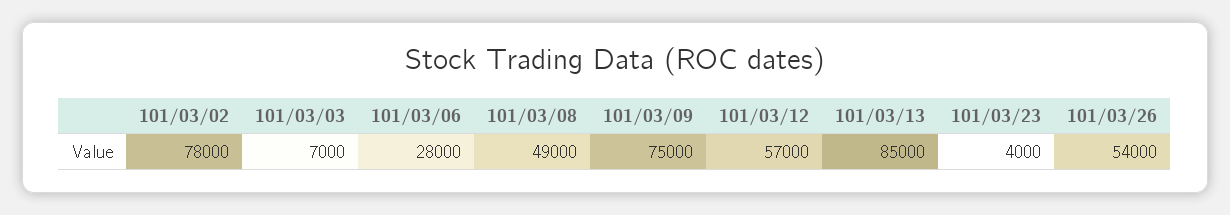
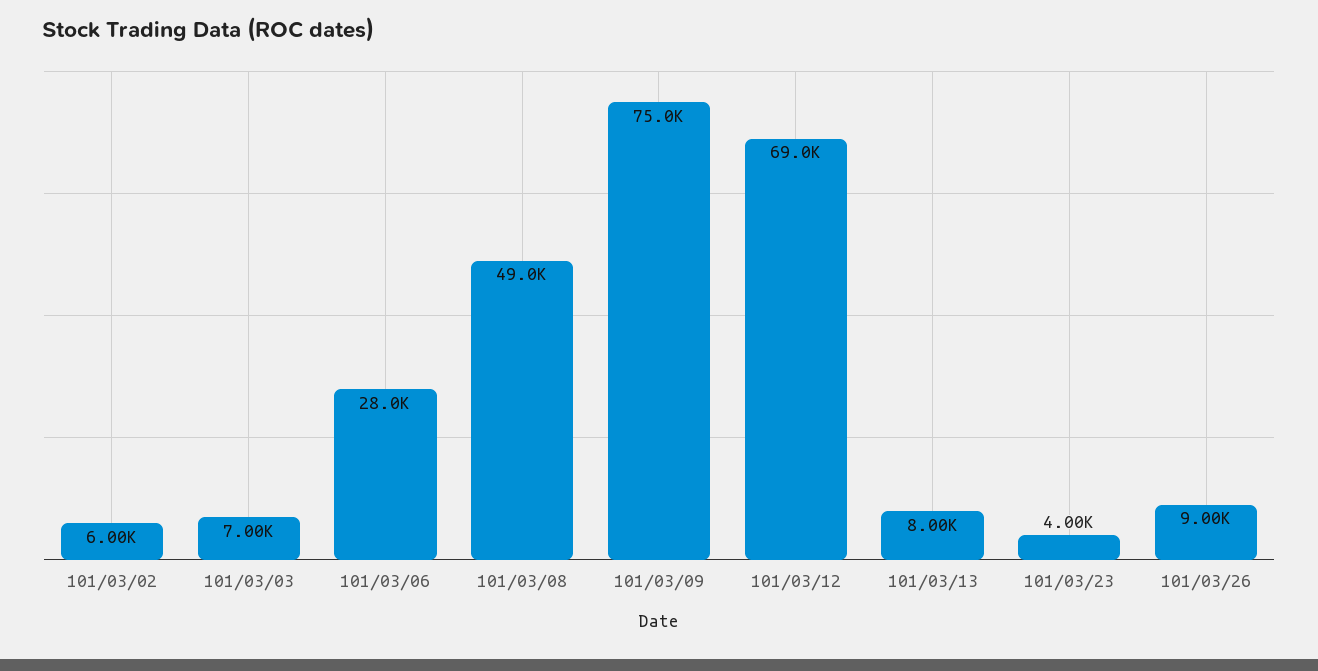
101/03/02: 78000 -> 6000
101/03/12: 57000 -> 69000
101/03/13: 85000 -> 8000
101/03/26: 54000 -> 9000

